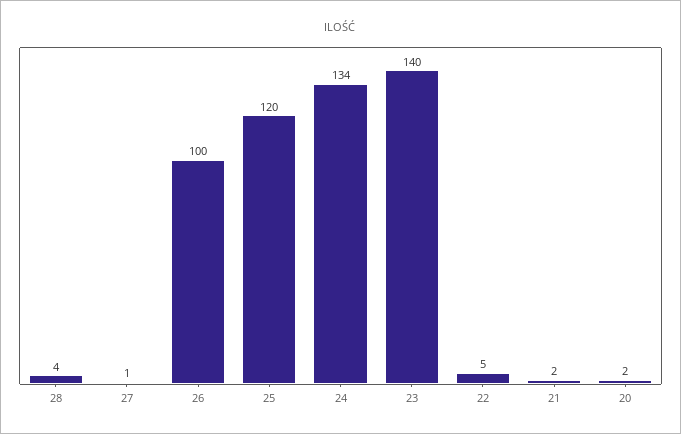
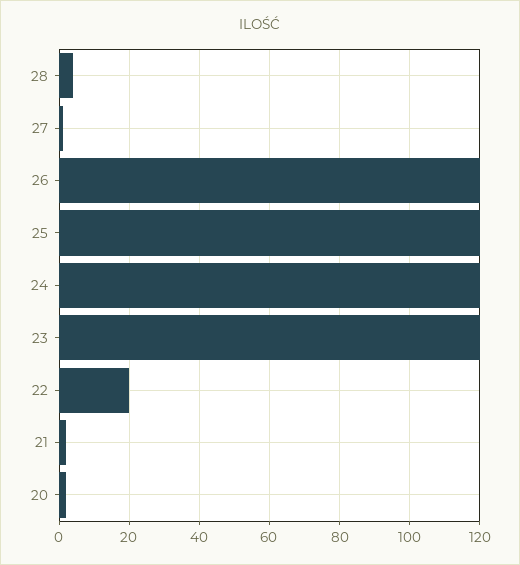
26: 100 -> 120
24: 134 -> 120
23: 140 -> 120
22: 5 -> 20

